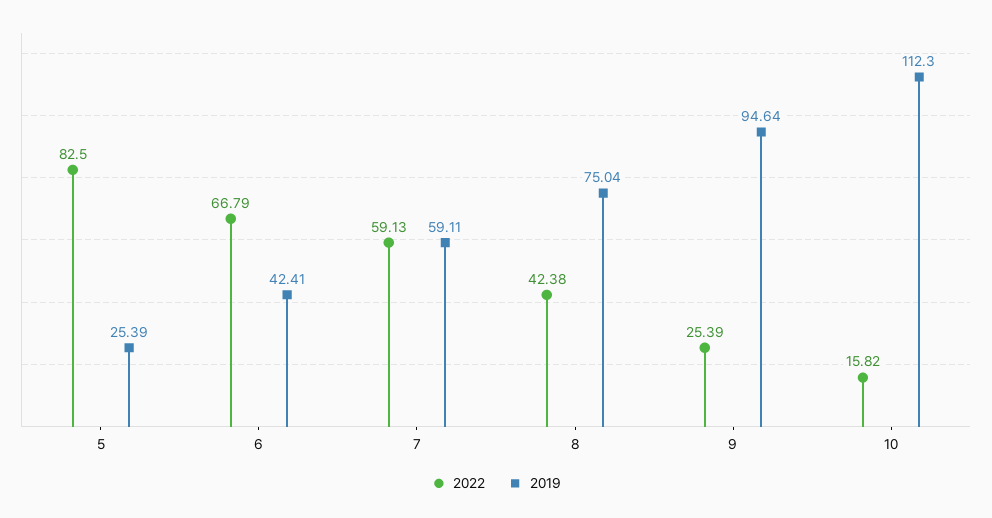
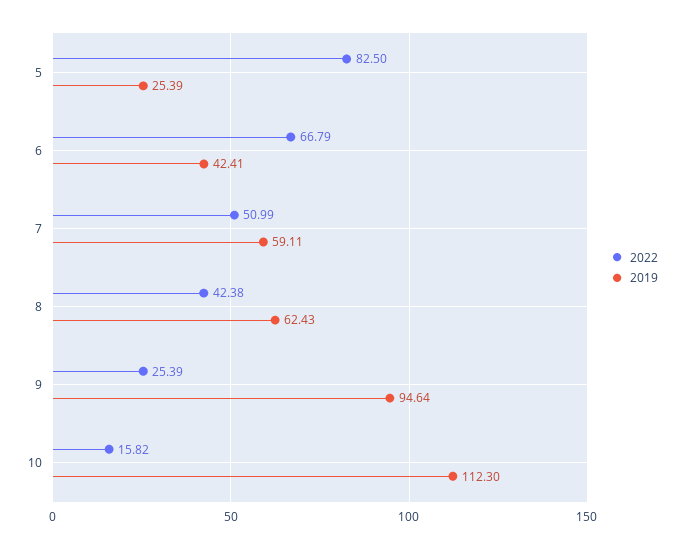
2022, 7: 59.13 -> 50.99
2019, 8: 75.04 -> 62.43

